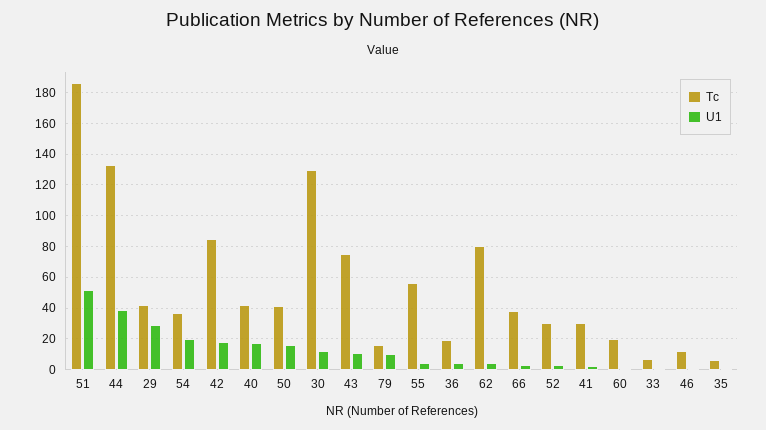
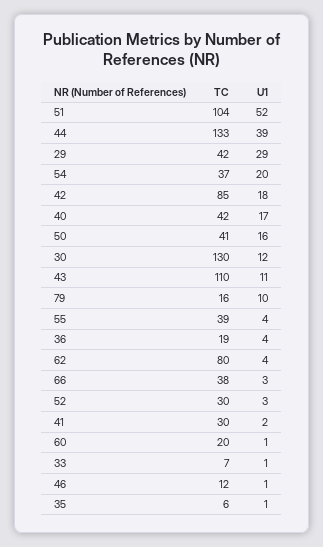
Tc, 51: 185 -> 104
Tc, 43: 75 -> 110
Tc, 55: 55 -> 39

